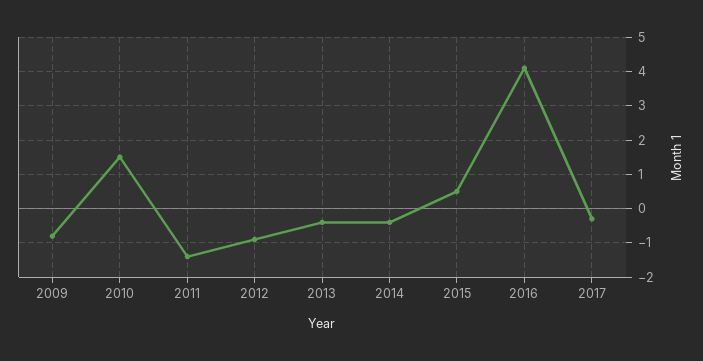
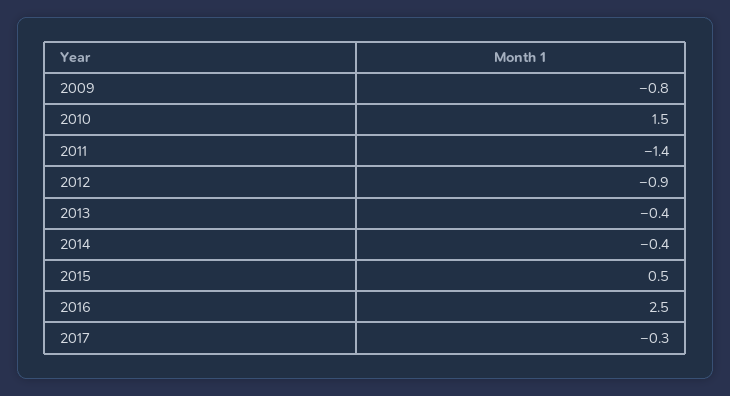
2016: 4 -> 2.5

